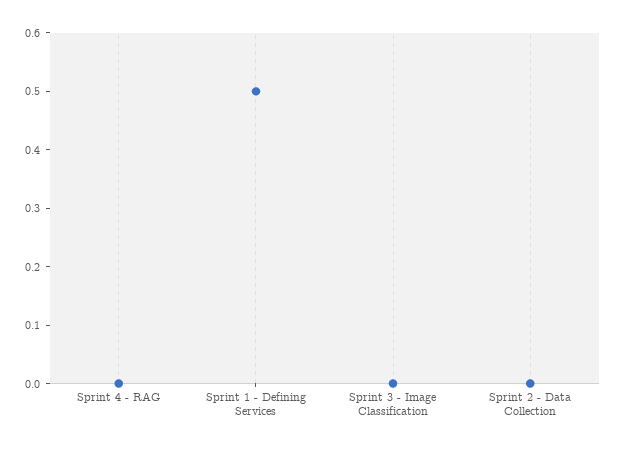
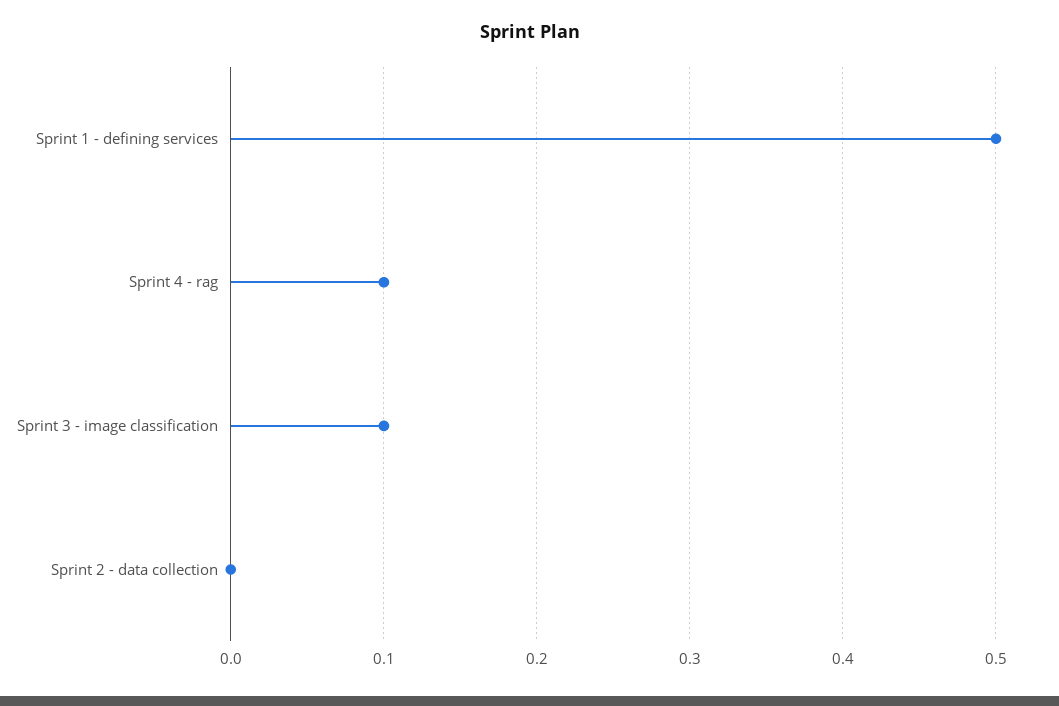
Sprint 4 - RAG: 0 -> 0.1
Sprint 3 - Image Classification: 0 -> 0.1

